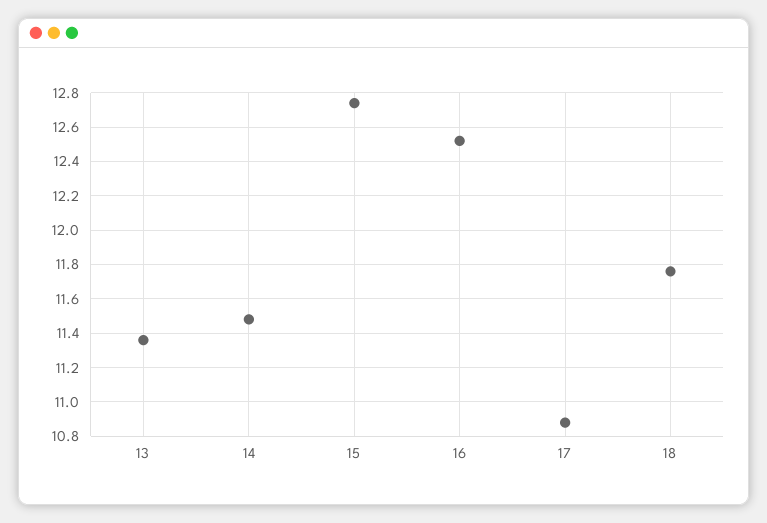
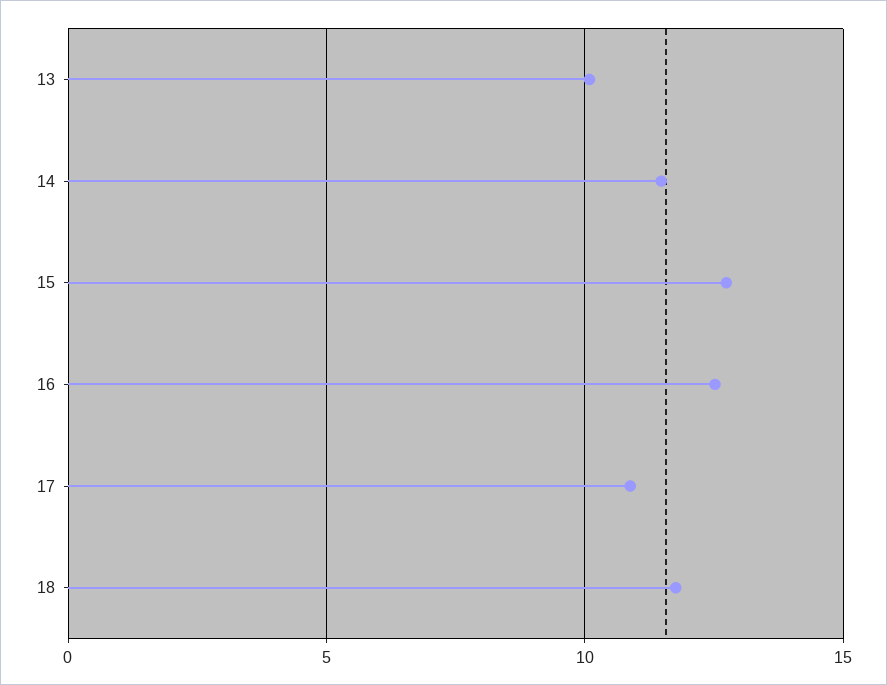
13: 11.35 -> 10

